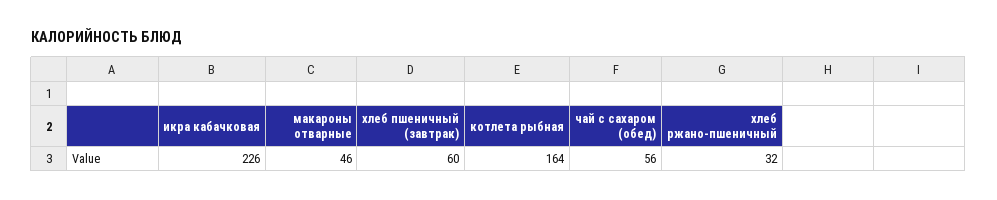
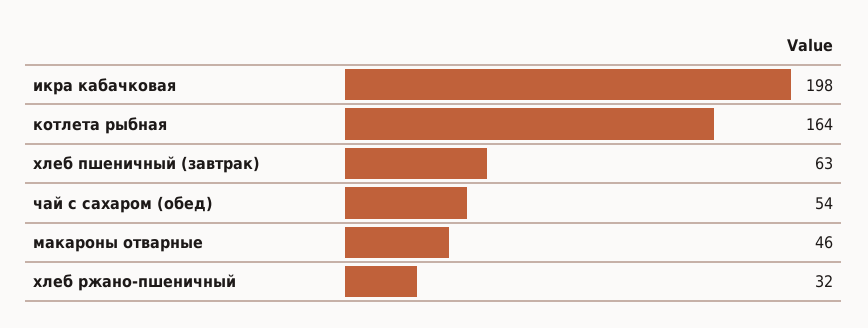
икра кабачковая: 226 -> 198
хлеб пшеничный (завтрак): 60 -> 63
чай с сахаром (обед): 56 -> 54

